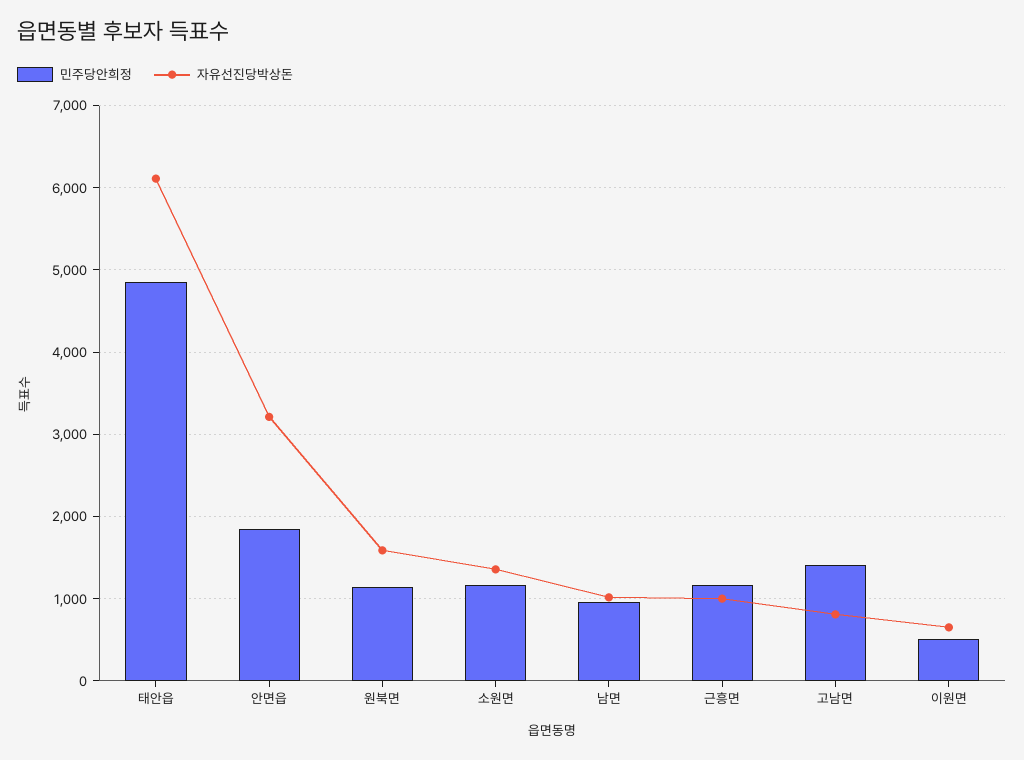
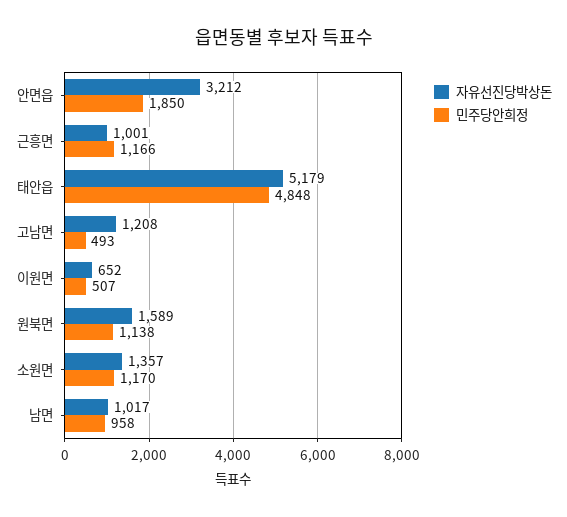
자유선진당박상돈, 태안읍: 6100 -> 5179
민주당안희정, 고남면: 1400 -> 493
자유선진당박상돈, 고남면: 800 -> 1208

